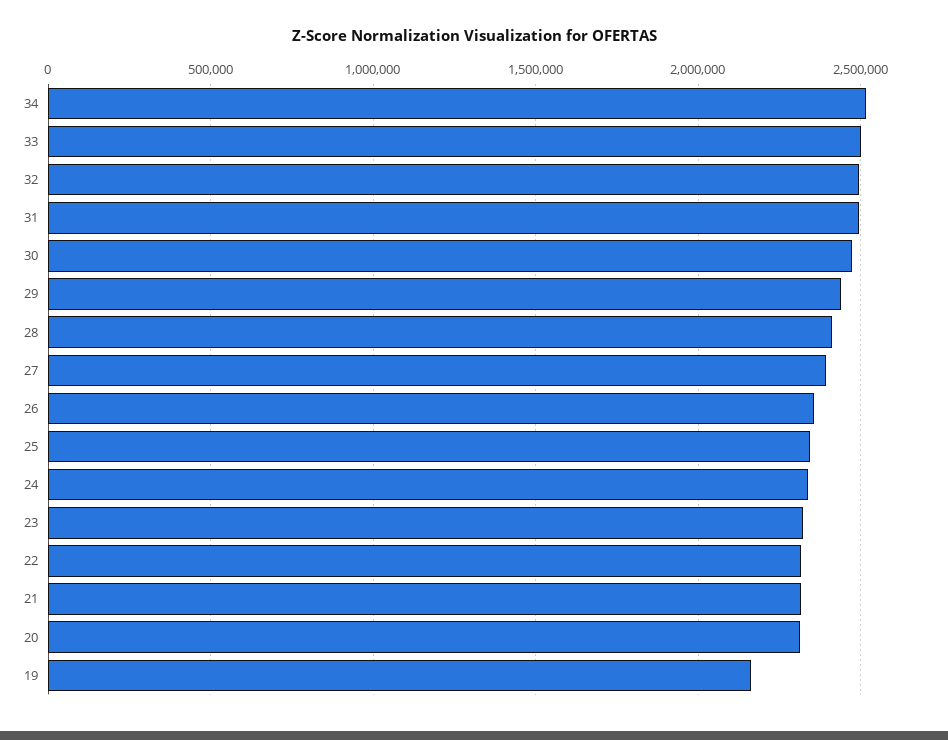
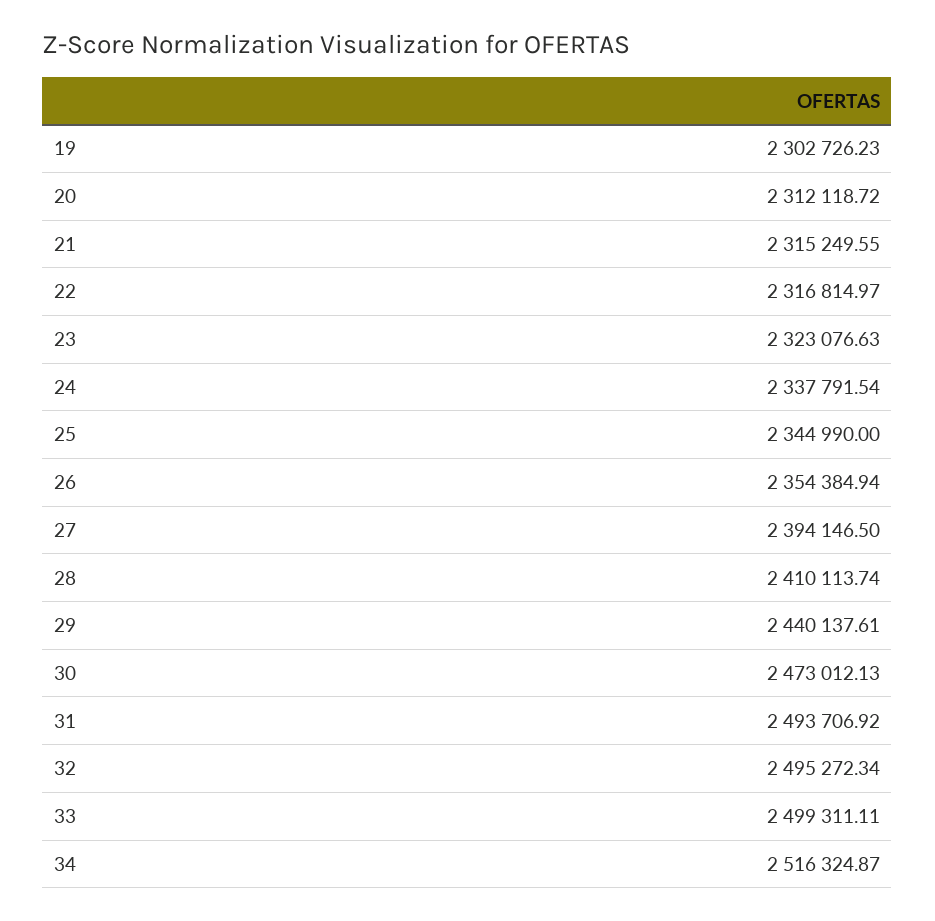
19: 2150000 -> 2302726.23

